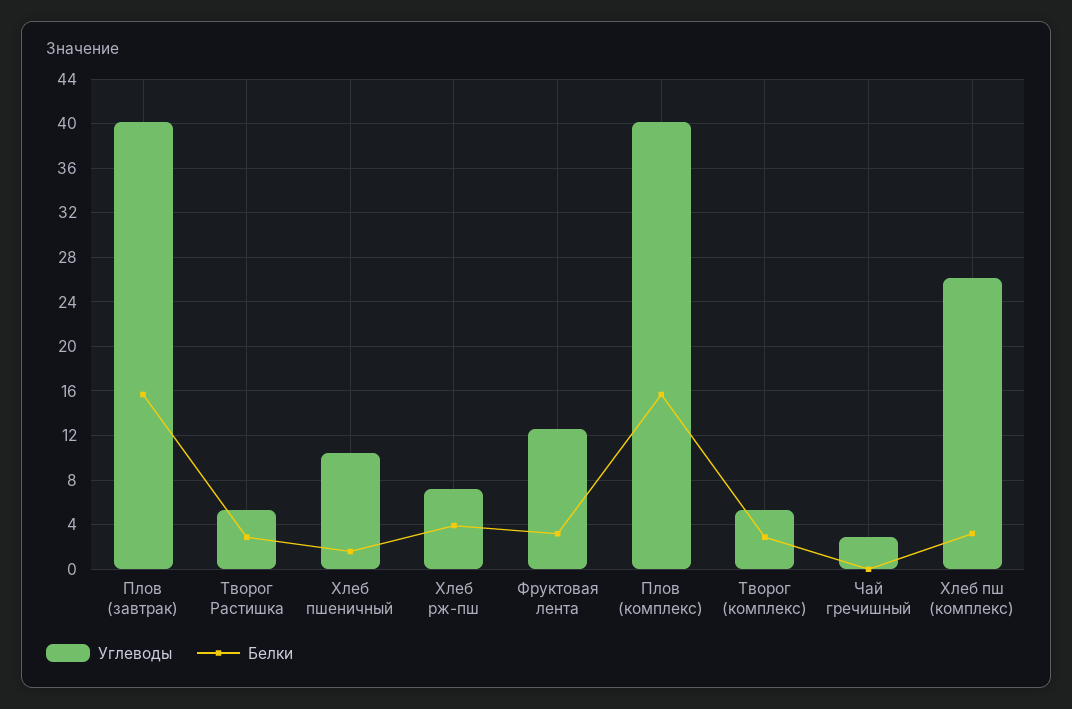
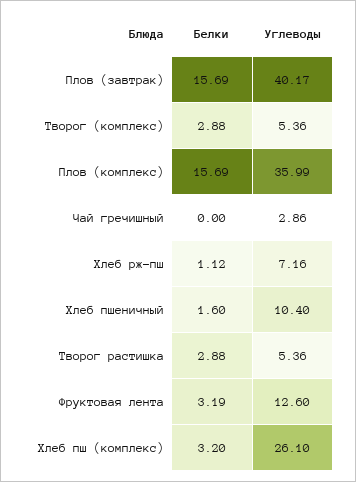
Белки, Хлеб рж-пш: 4 -> 1.12
Углеводы, Плов (комплекс): 40 -> 35.99

